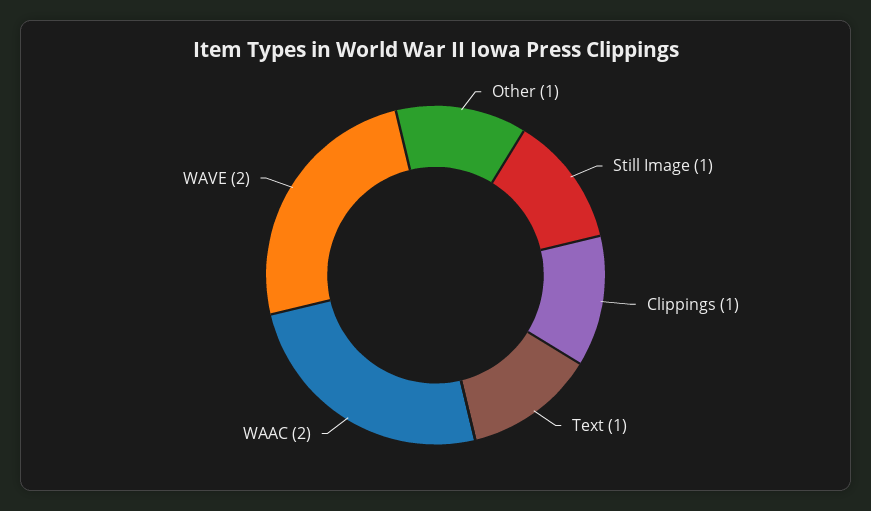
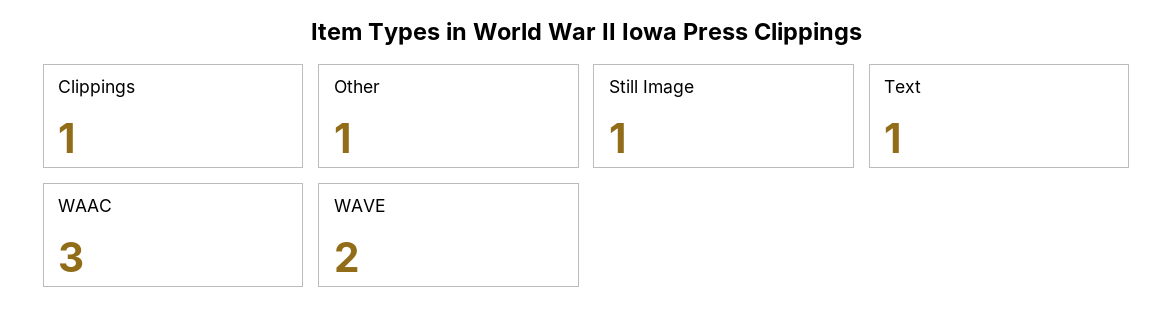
WAAC: 2 -> 3

